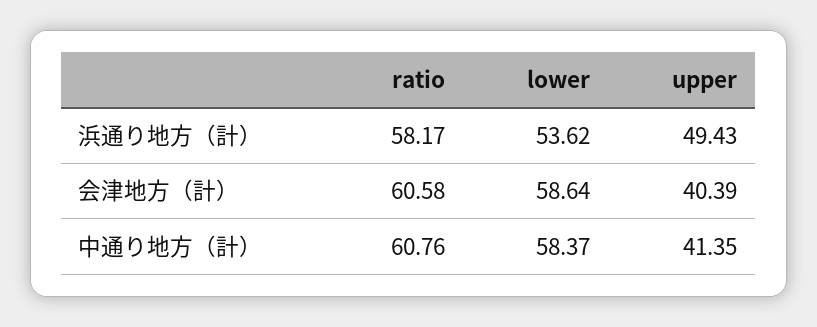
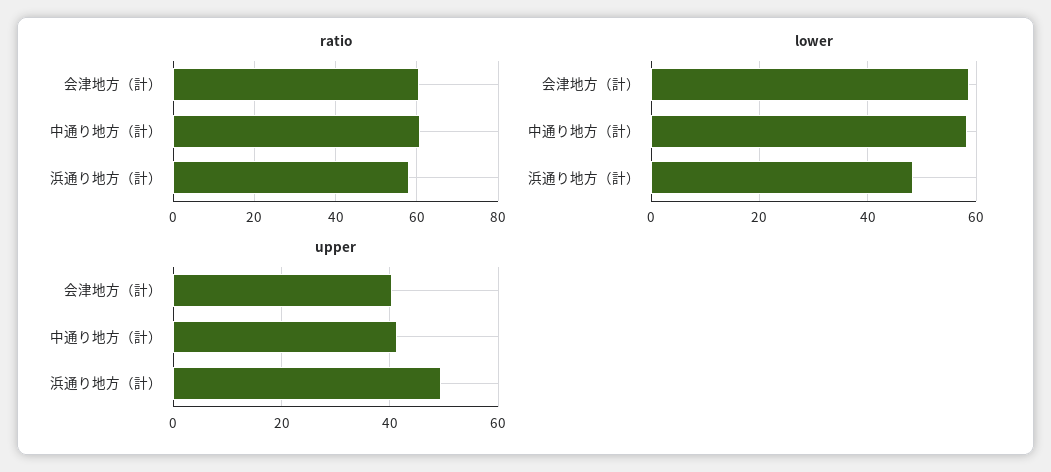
lower, 浜通り地方（計）: 53.62 -> 48

